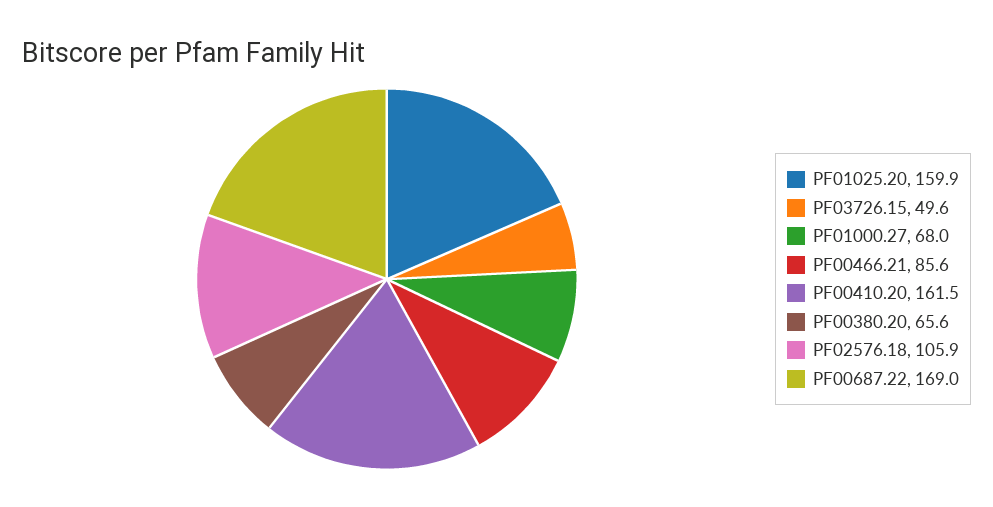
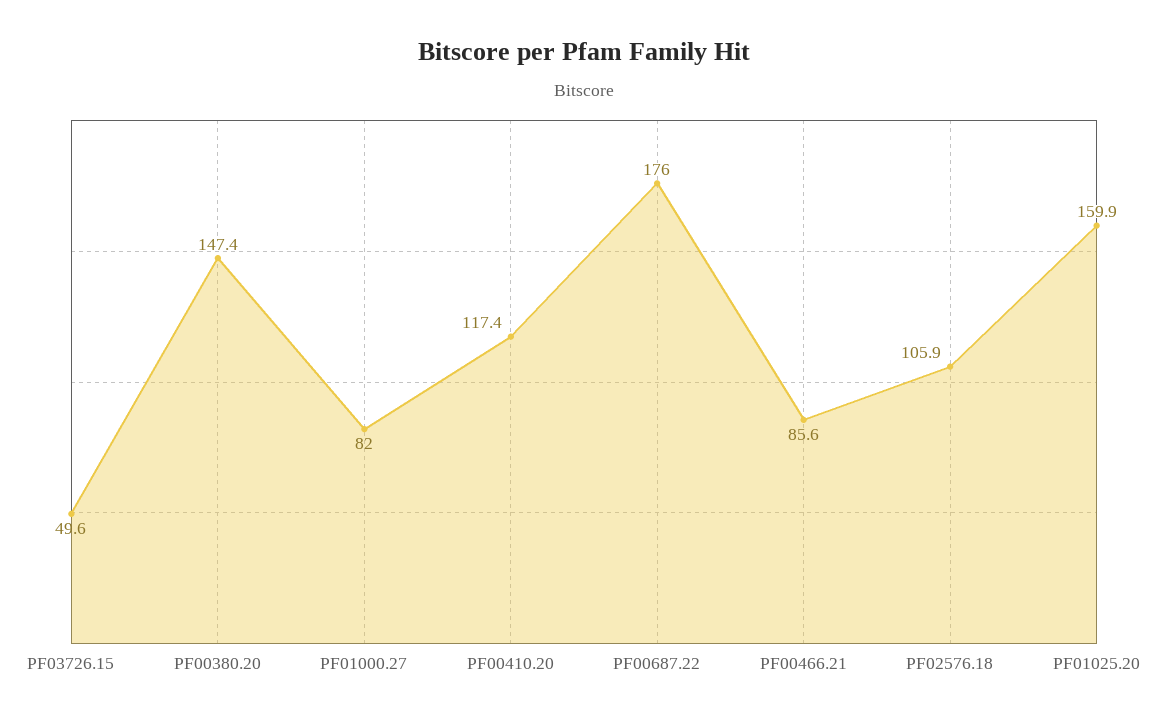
PF01000.27: 68 -> 82
PF00410.20: 161.5 -> 117.4
PF00380.20: 65.6 -> 147.4
PF00687.22: 169 -> 176

